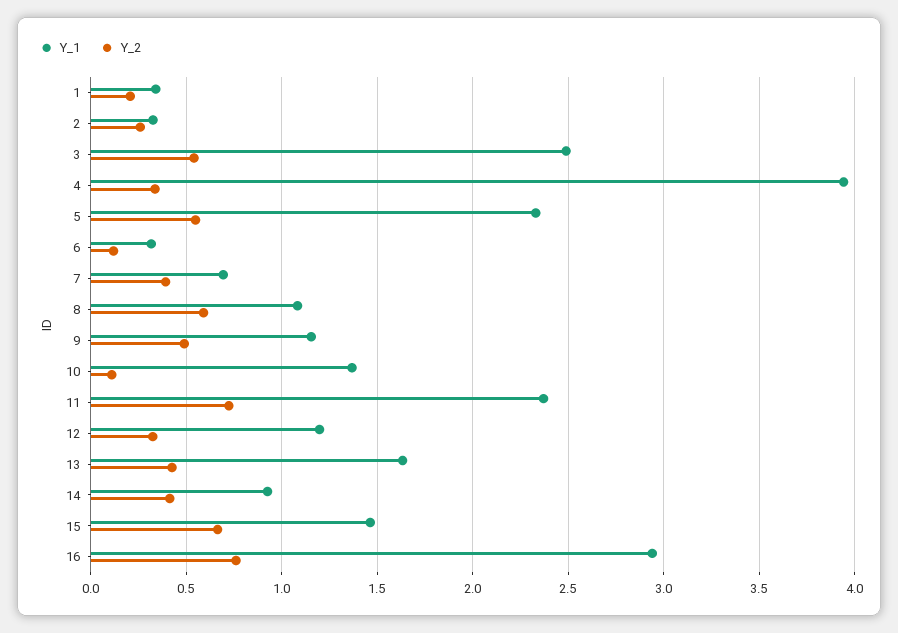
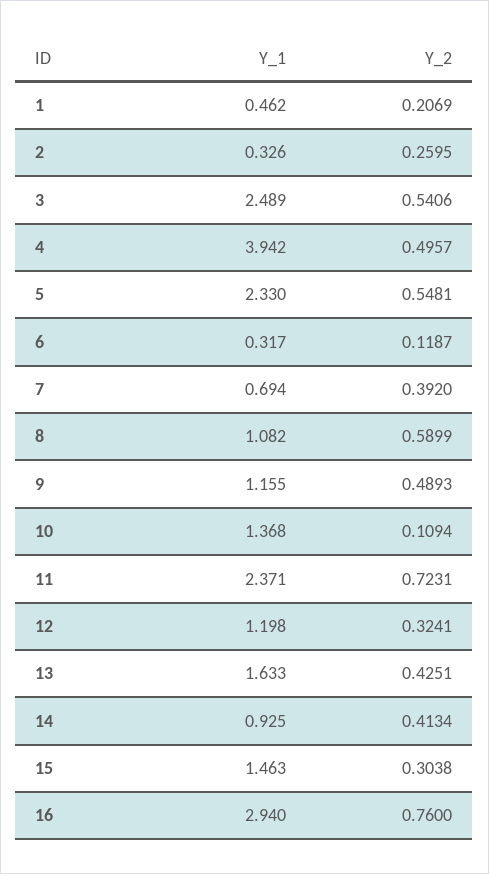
Y_1, 1: 0.35 -> 0.462
Y_2, 4: 0.35 -> 0.4957
Y_2, 15: 0.65 -> 0.3038

